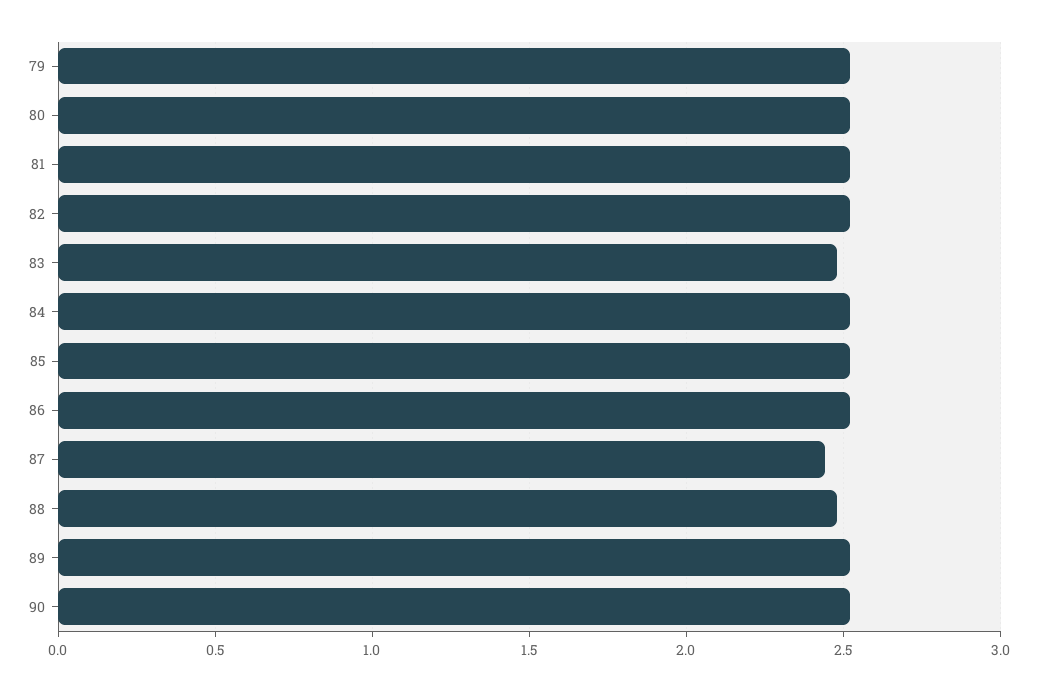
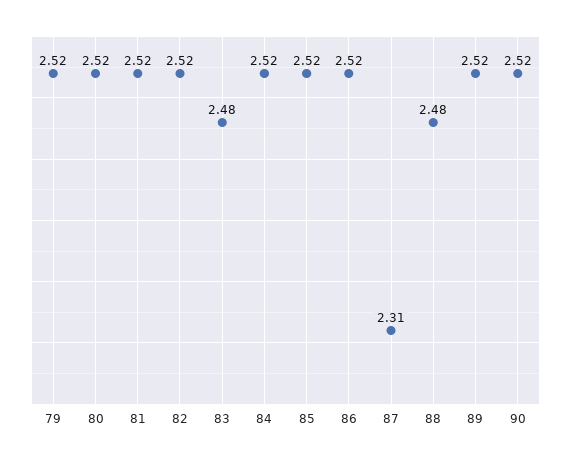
87: 2.45 -> 2.31

